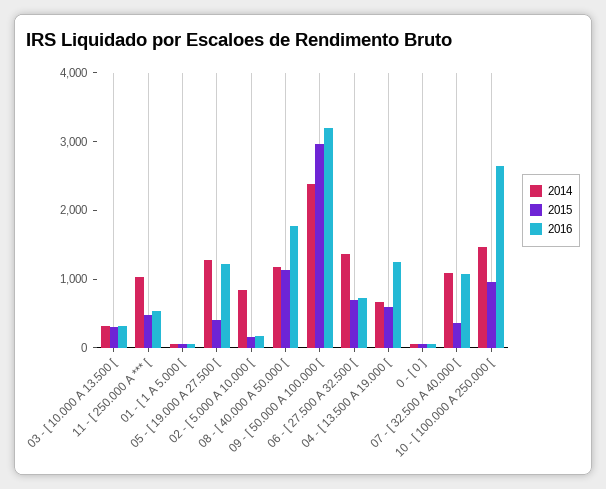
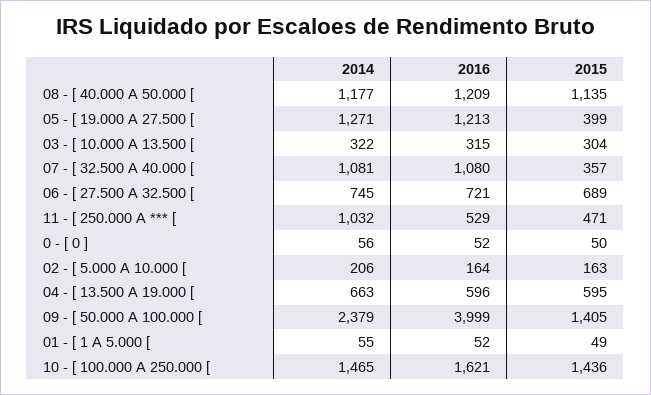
2014, 02 - [ 5.000 A 10.000 [: 800 -> 206
2016, 08 - [ 40.000 A 50.000 [: 1800 -> 1209
2015, 09 - [ 50.000 A 100.000 [: 3000 -> 1405
2016, 09 - [ 50.000 A 100.000 [: 3200 -> 3999
2014, 06 - [ 27.500 A 32.500 [: 1400 -> 745
2016, 04 - [ 13.500 A 19.000 [: 1200 -> 596
2015, 10 - [ 100.000 A 250.000 [: 1000 -> 1436
2016, 10 - [ 100.000 A 250.000 [: 2600 -> 1621

